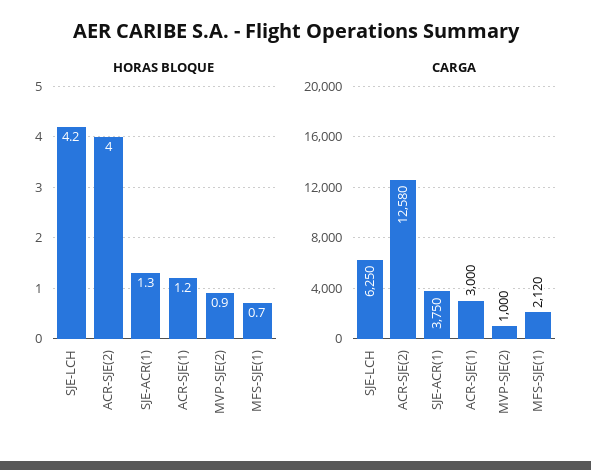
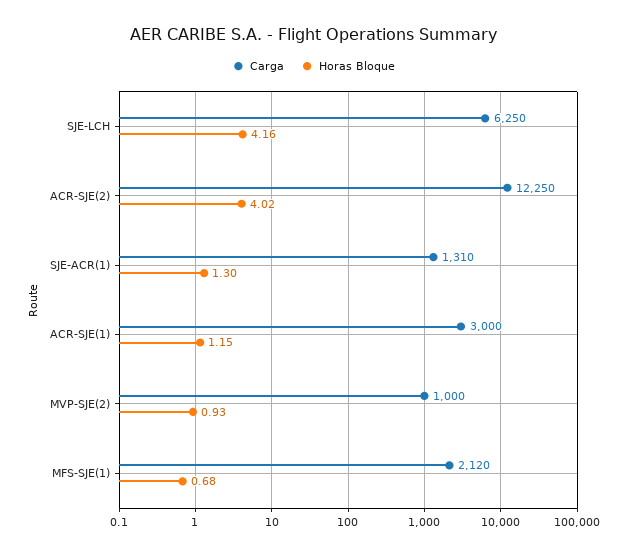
CARGA, ACR-SJE(2): 12580 -> 12250
CARGA, SJE-ACR(1): 3750 -> 1310

